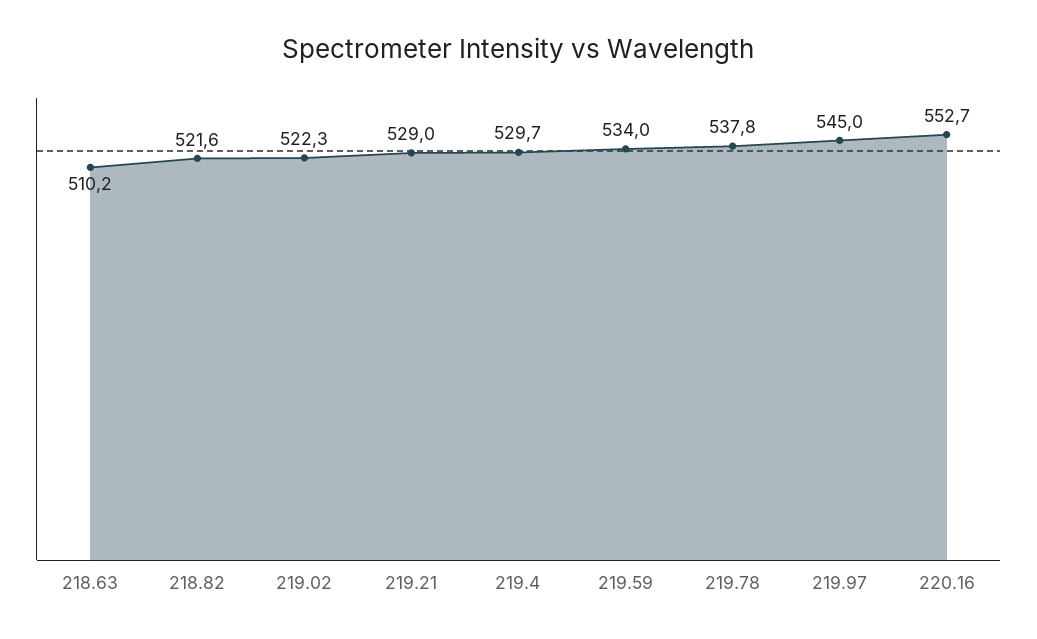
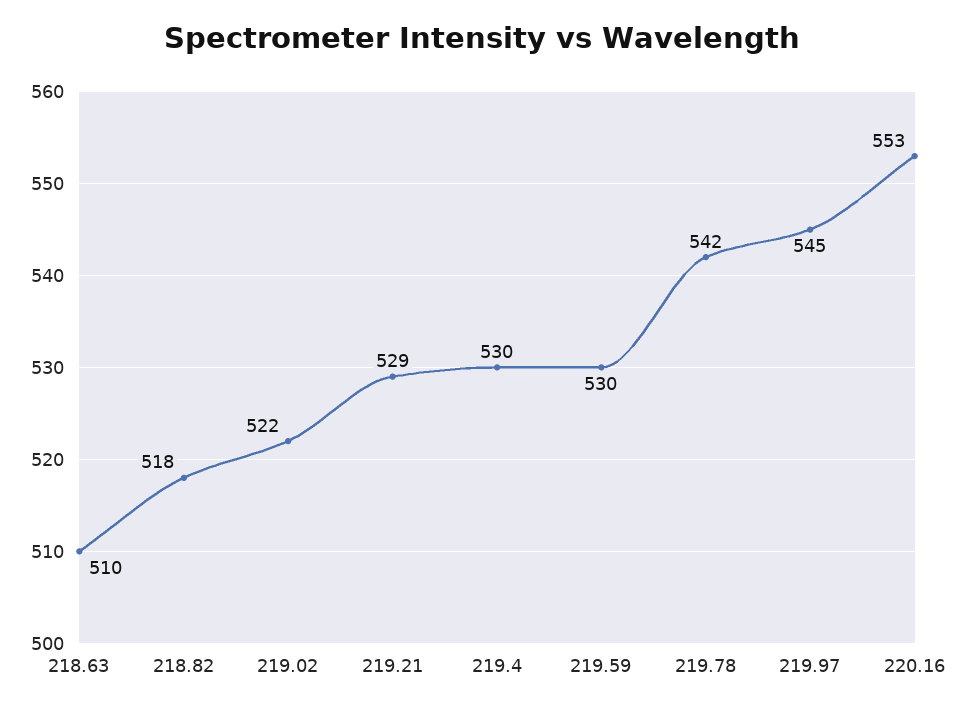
218.82: 521.6 -> 518
219.59: 534 -> 530
219.78: 537.8 -> 542

